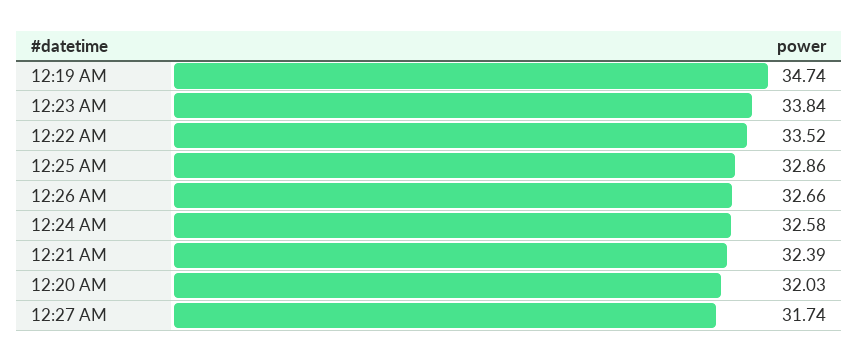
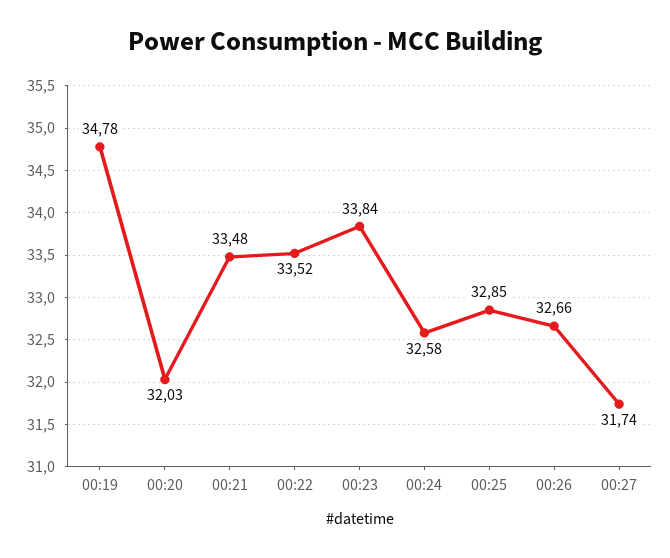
12:19 AM: 34.74 -> 34.78
12:25 AM: 32.86 -> 32.85
12:21 AM: 32.39 -> 33.48

